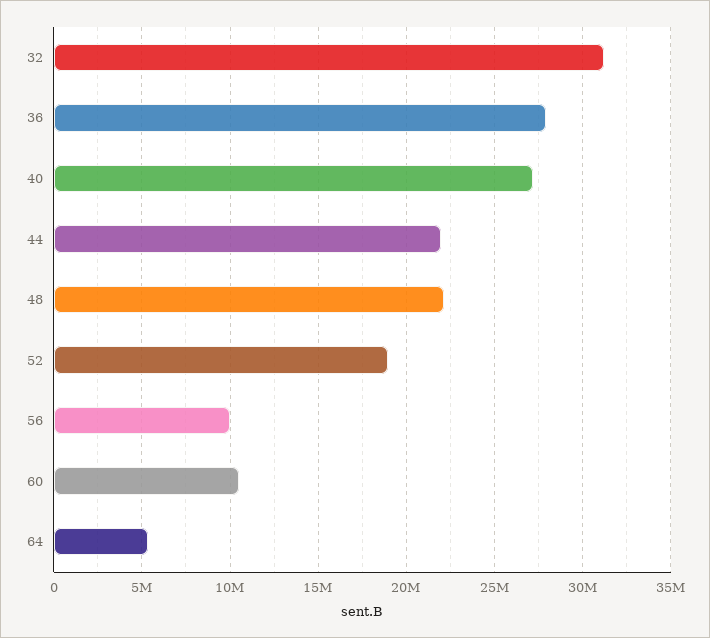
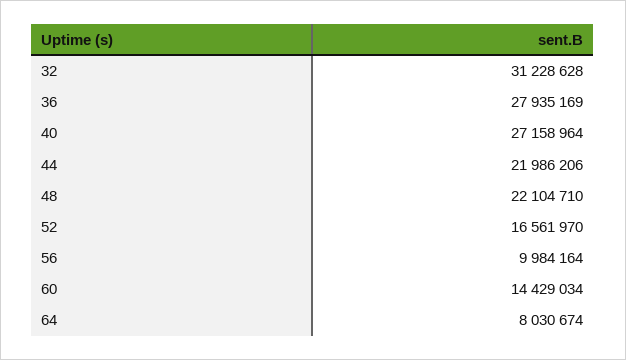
52: 19000000 -> 16561970
60: 10500000 -> 14429034
64: 5500000 -> 8030674

